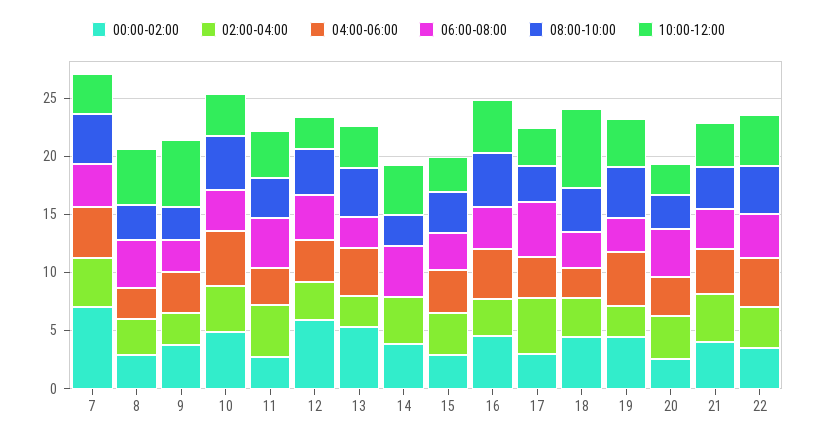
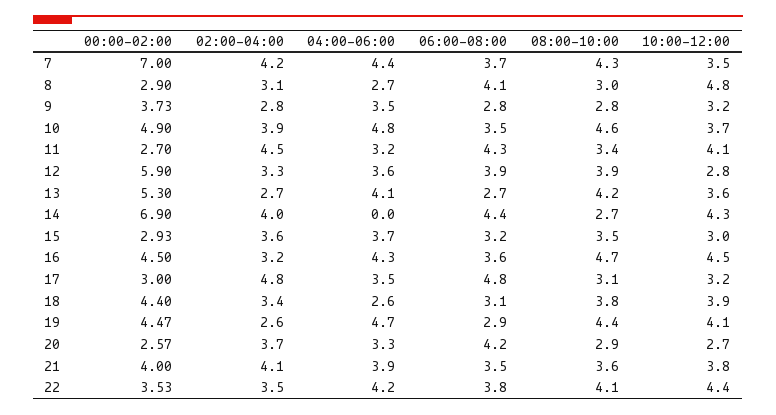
10:00-12:00, 9: 6 -> 3.2
00:00-02:00, 14: 4 -> 6.9
10:00-12:00, 18: 7 -> 3.9

